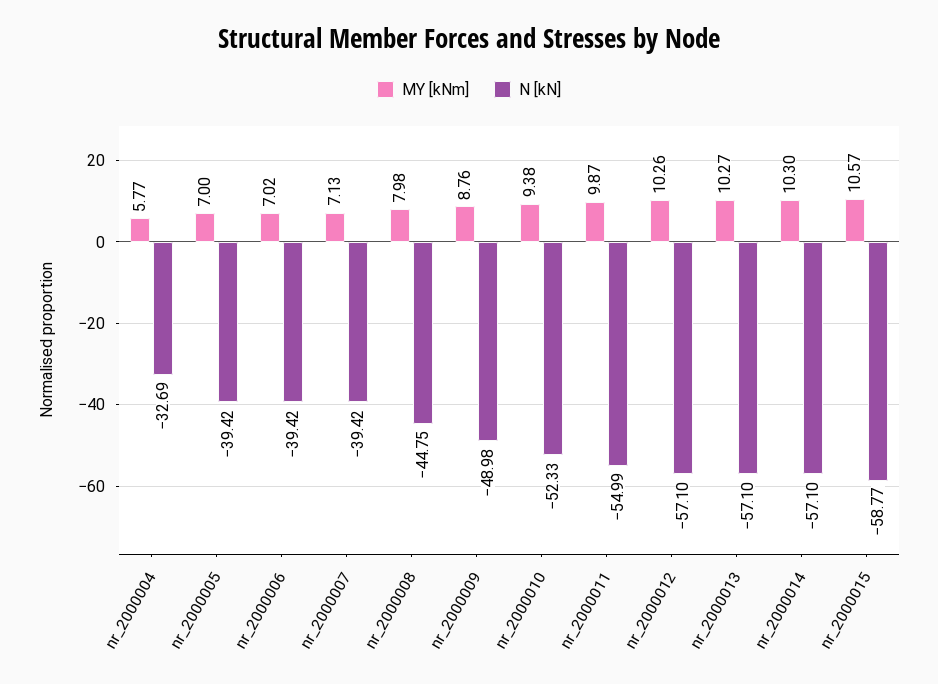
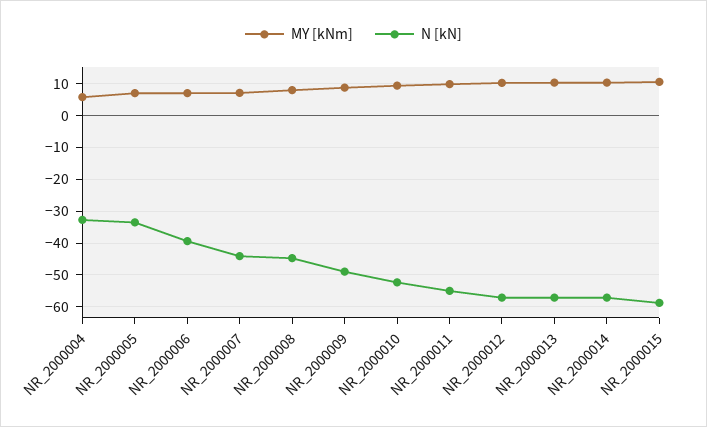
N [kN], nr_2000005: -39.42 -> -34
N [kN], nr_2000007: -39.42 -> -44

